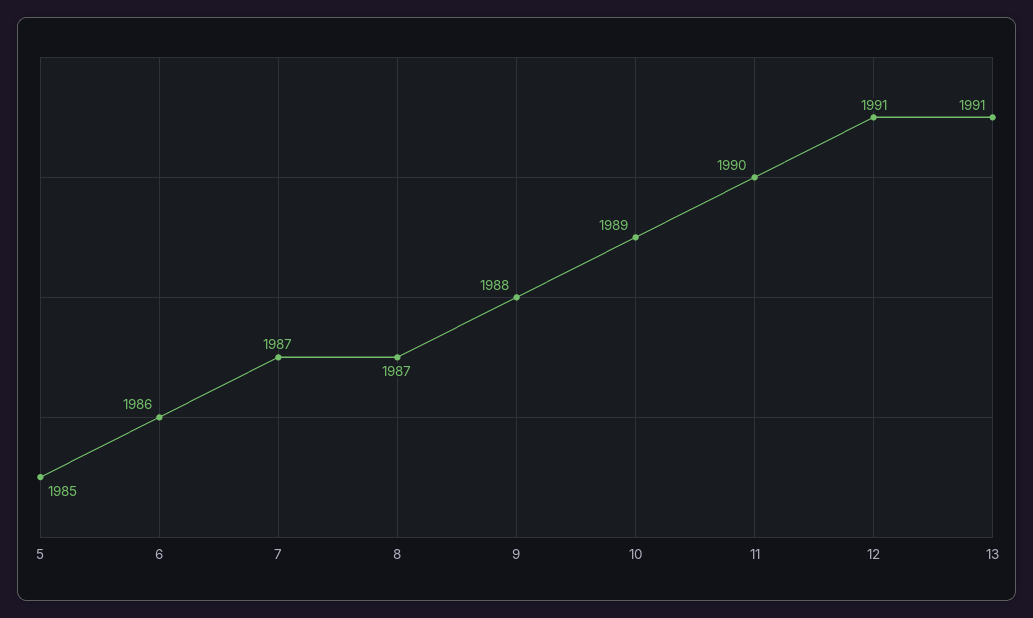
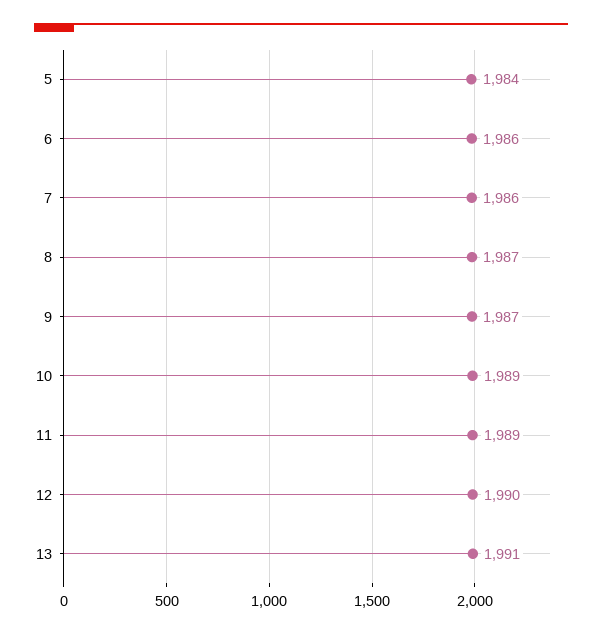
5: 1985 -> 1984
7: 1987 -> 1986
9: 1988 -> 1987
11: 1990 -> 1989
12: 1991 -> 1990

